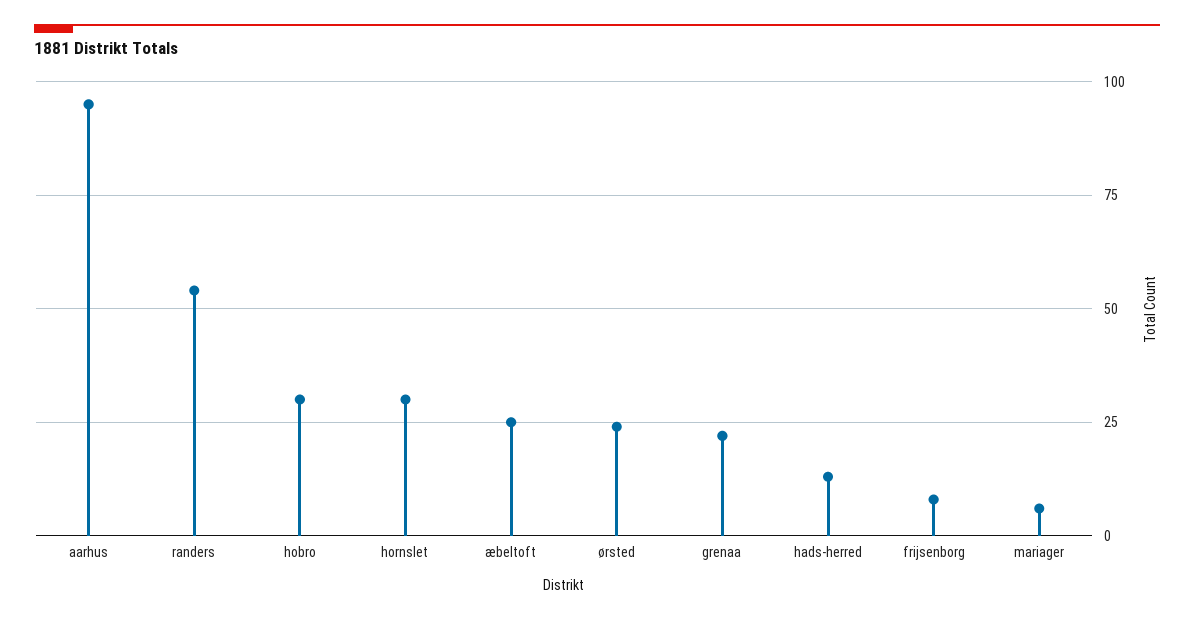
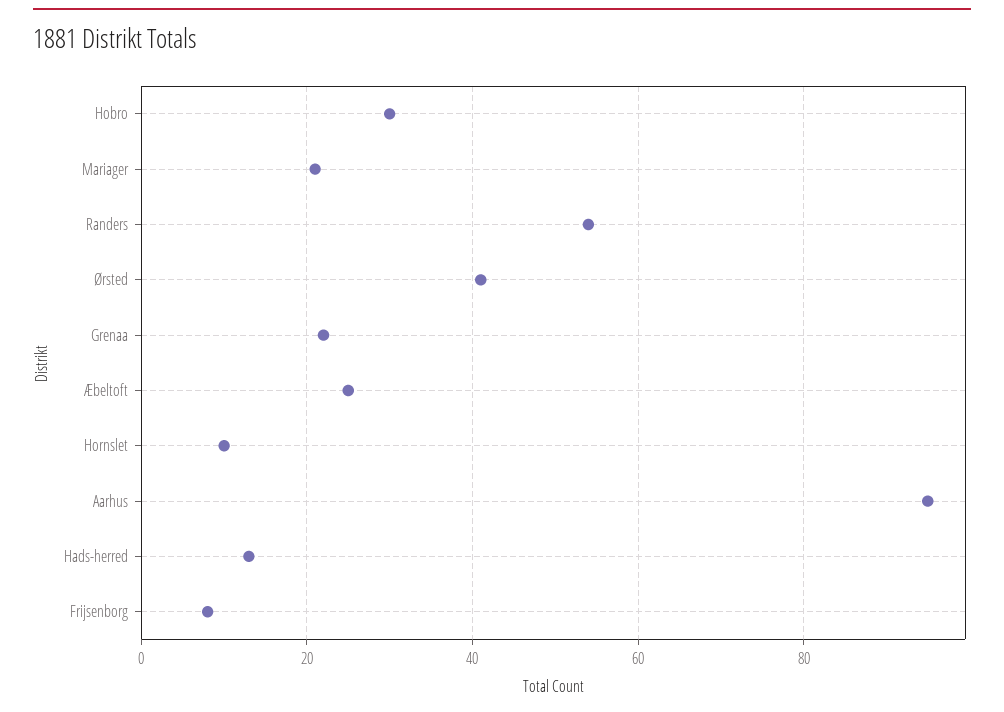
hornslet: 30 -> 10
ørsted: 25 -> 40
mariager: 5 -> 20

